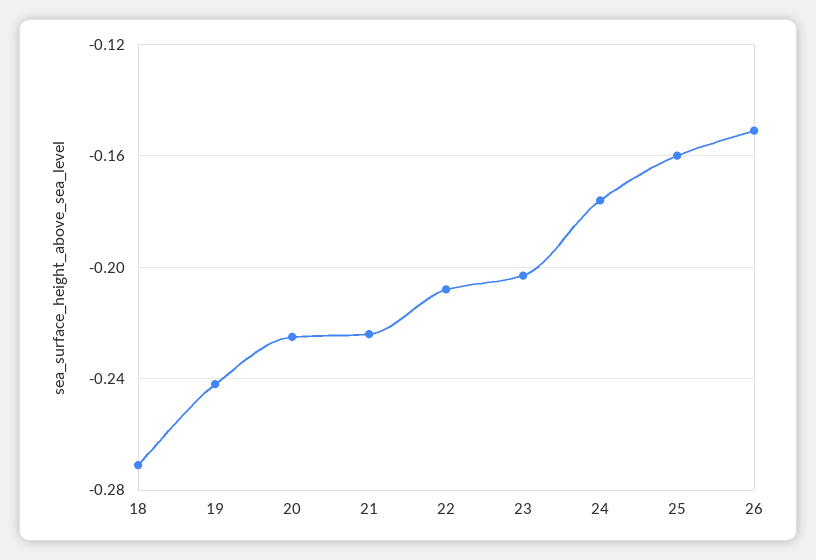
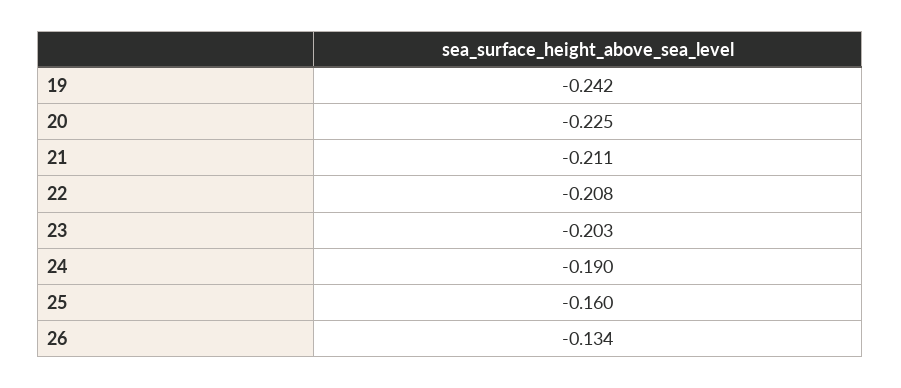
18: -0.27 -> none
21: -0.225 -> -0.211
24: -0.175 -> -0.19
26: -0.15 -> -0.134

